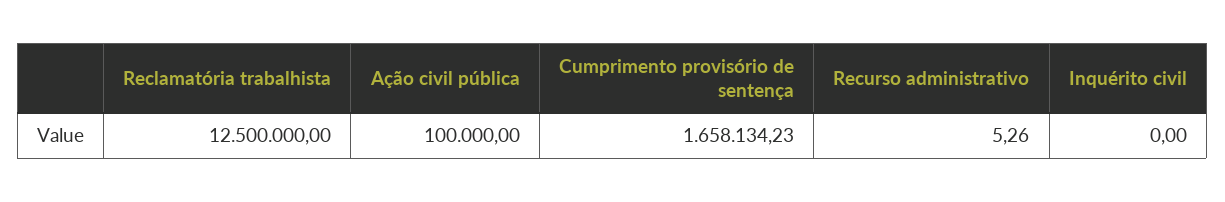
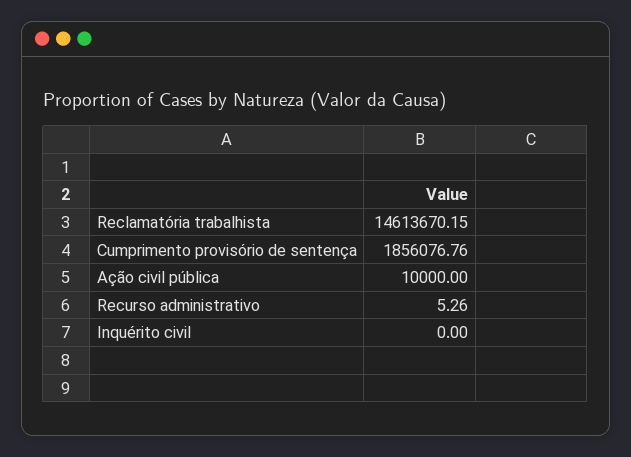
Reclamatória trabalhista: 12500000 -> 14613670.15
Ação civil pública: 100000 -> 10000
Cumprimento provisório de sentença: 1658134.23 -> 1856076.76

